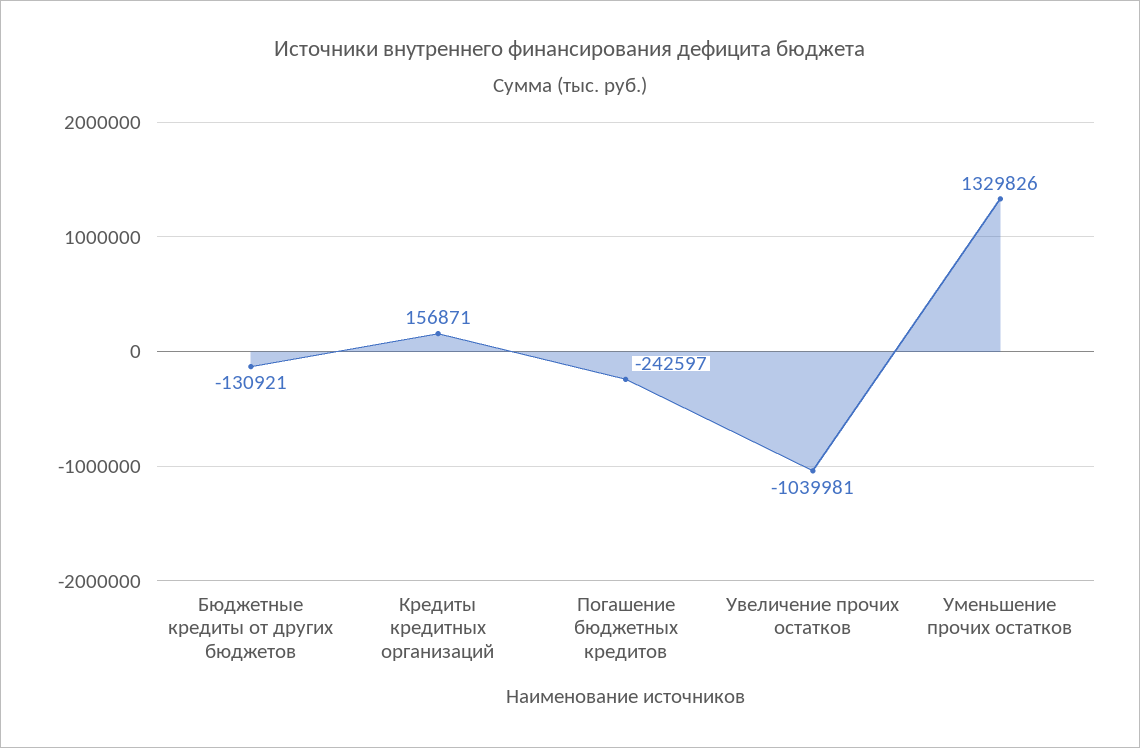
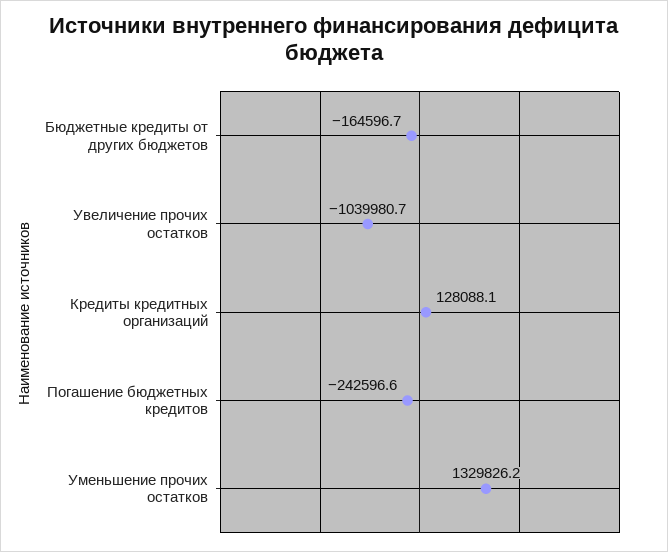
Бюджетные кредиты от других бюджетов: -130921 -> -164596.7
Кредиты кредитных организаций: 156871 -> 128088.1

